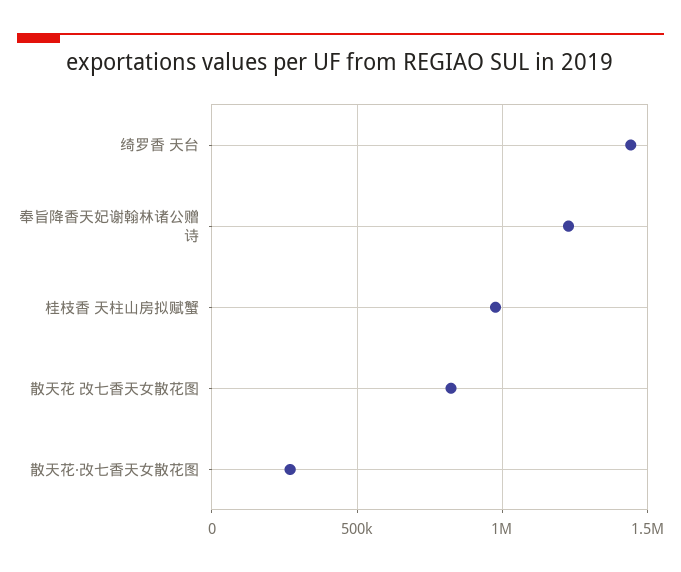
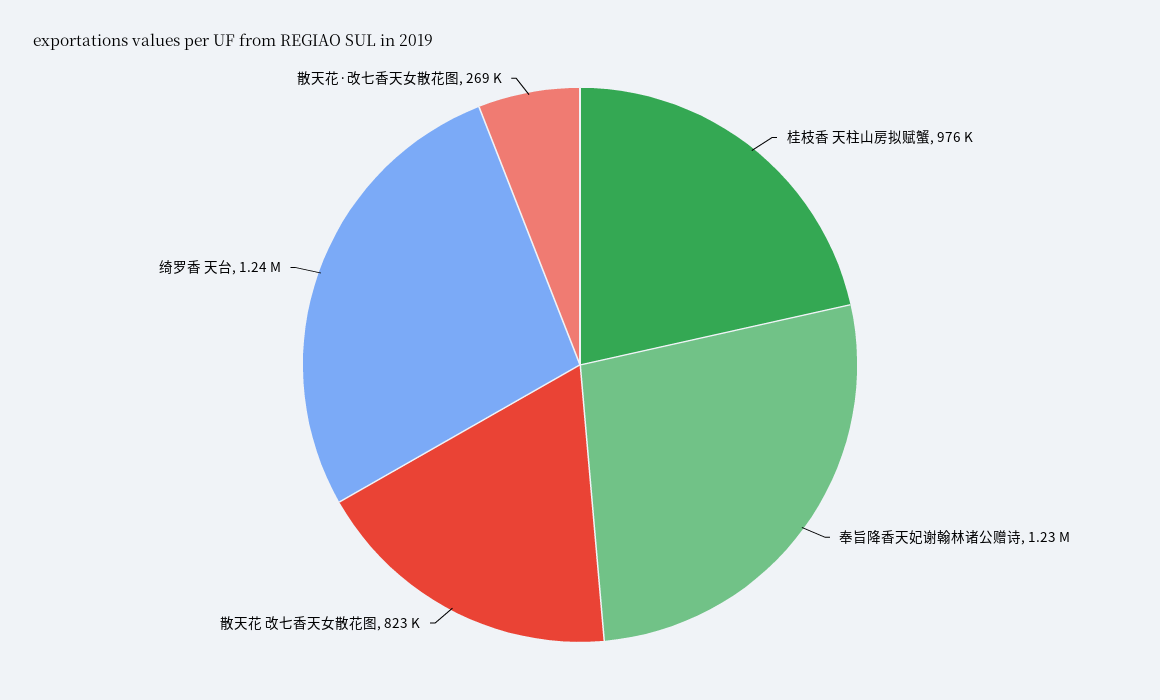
绮罗香 天台: 1450000 -> 1240000

